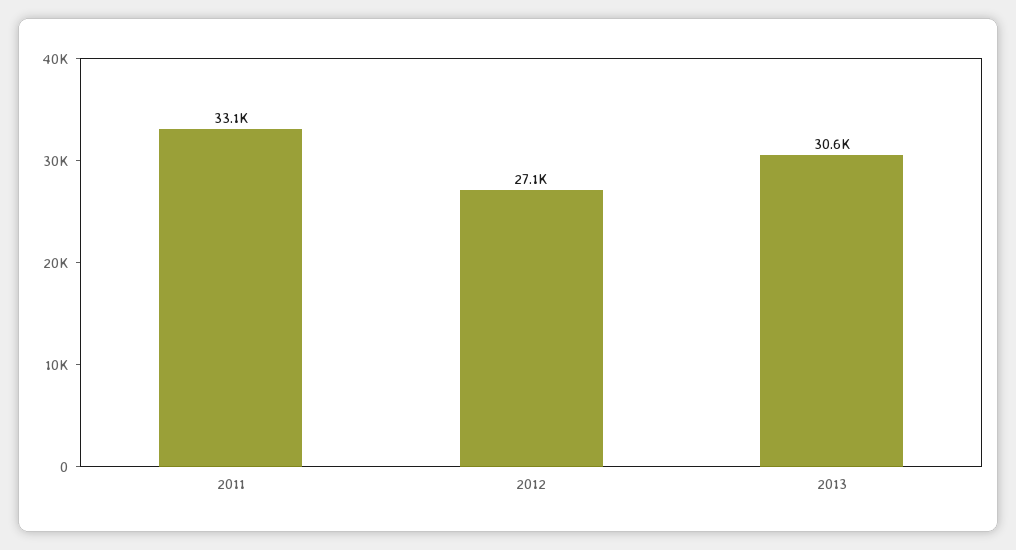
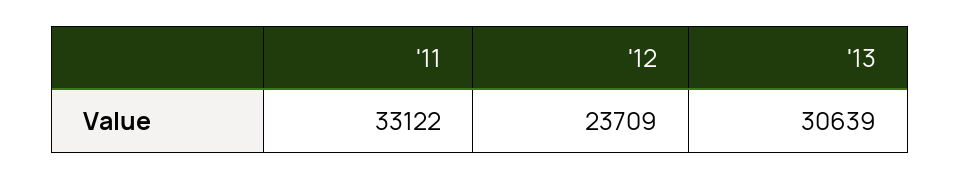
2012: 27100 -> 23709

